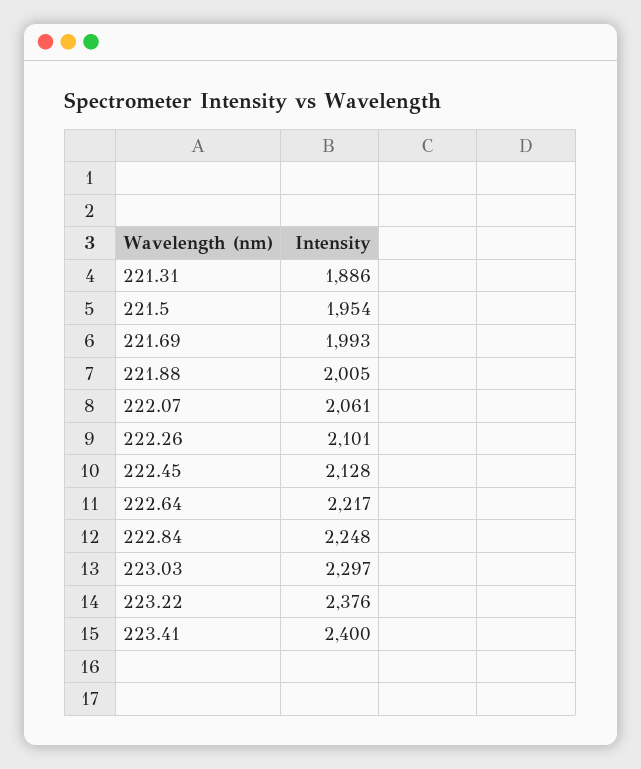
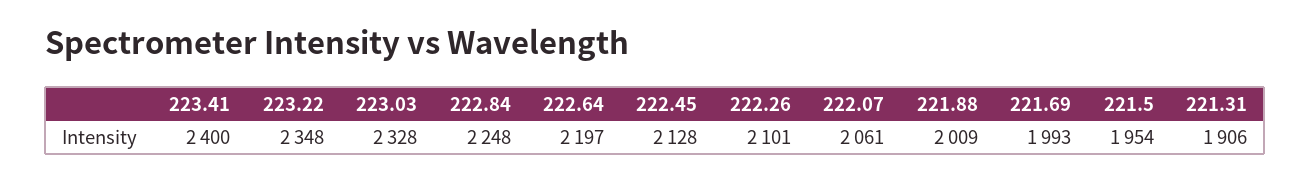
221.31: 1886 -> 1906
221.88: 2005 -> 2009
222.64: 2217 -> 2197
223.03: 2297 -> 2328
223.22: 2376 -> 2348

